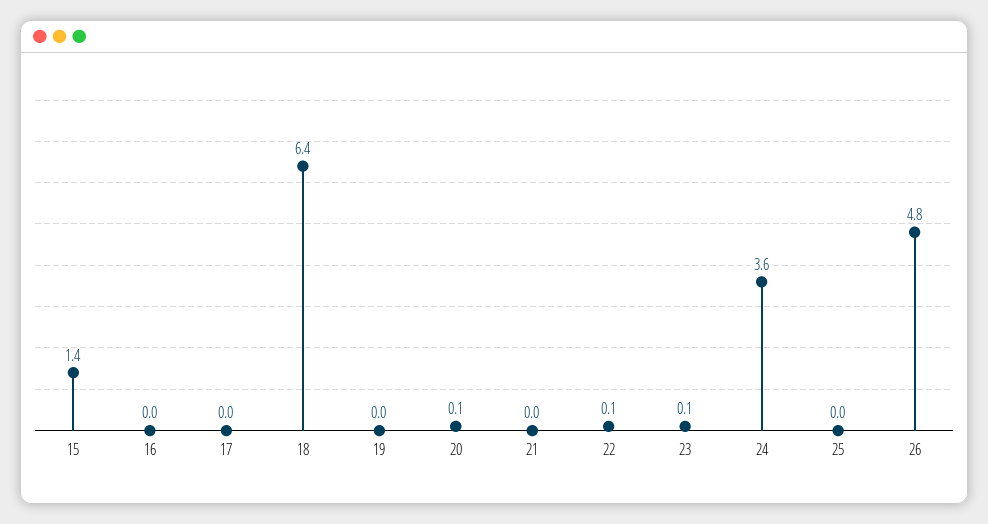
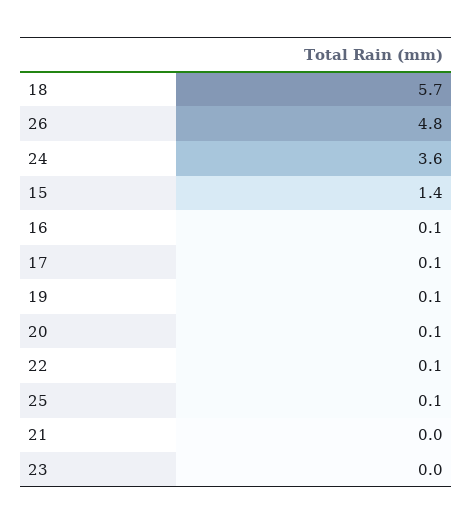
16: 0 -> 0.1
17: 0 -> 0.1
18: 6.4 -> 5.7
19: 0 -> 0.1
23: 0.1 -> 0
25: 0 -> 0.1

